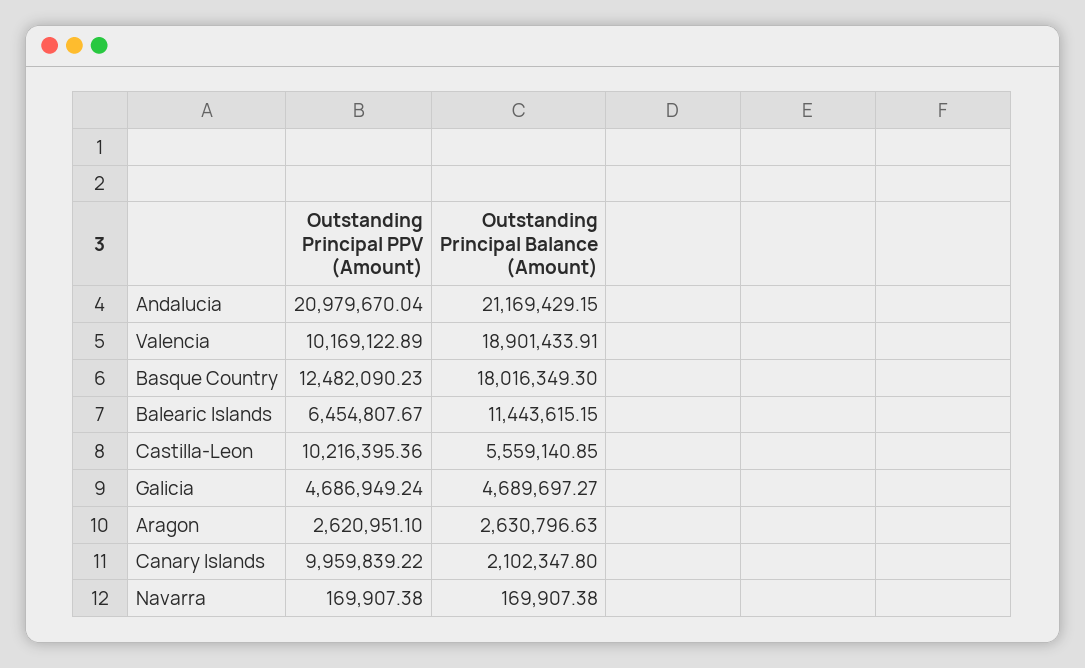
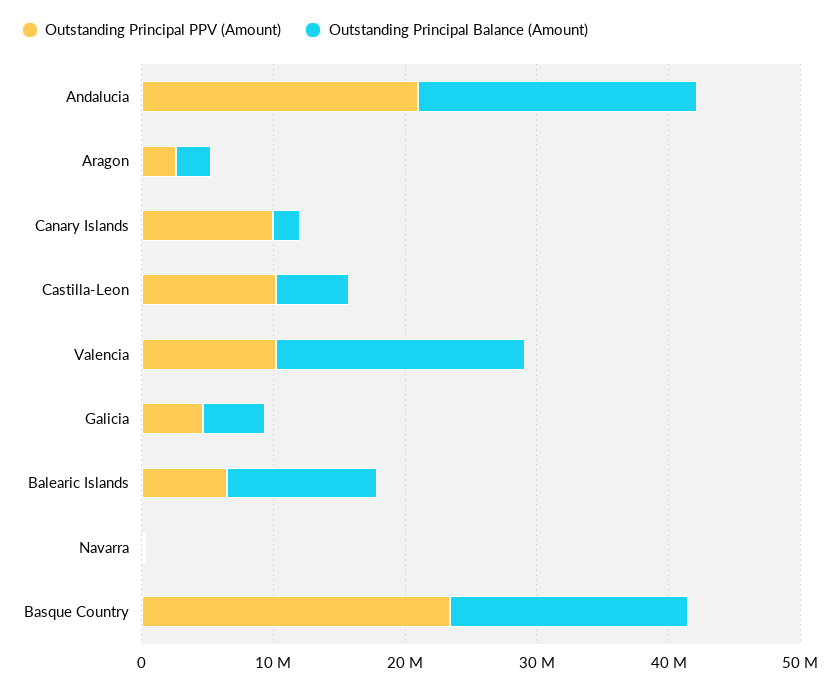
Outstanding Principal PPV (Amount), Basque Country: 12482090.23 -> 24000000

